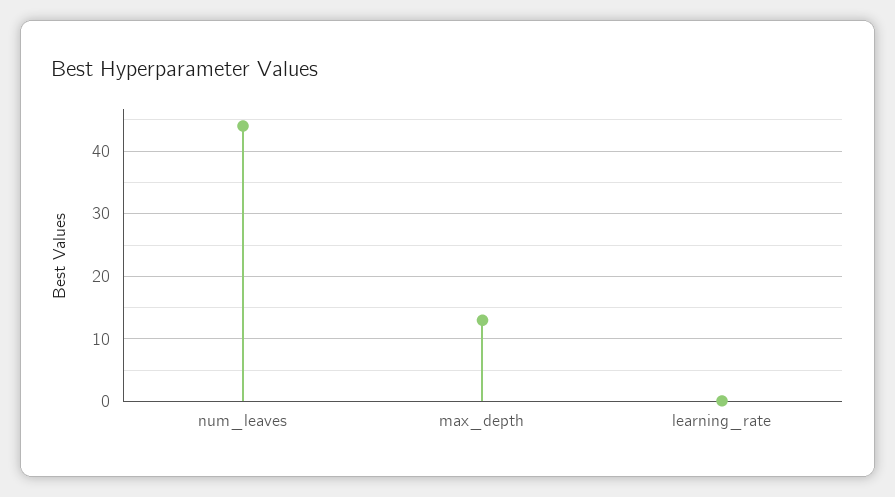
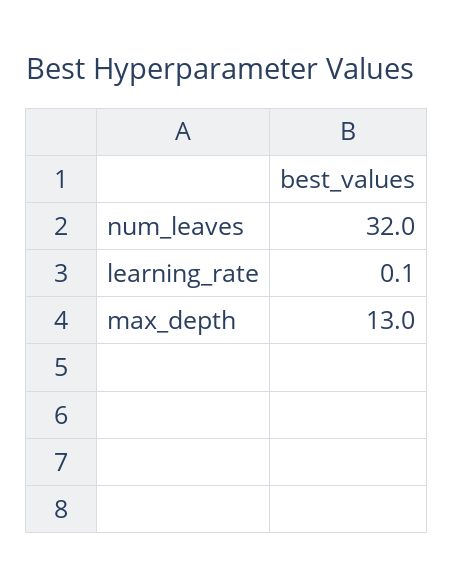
num_leaves: 44 -> 32

